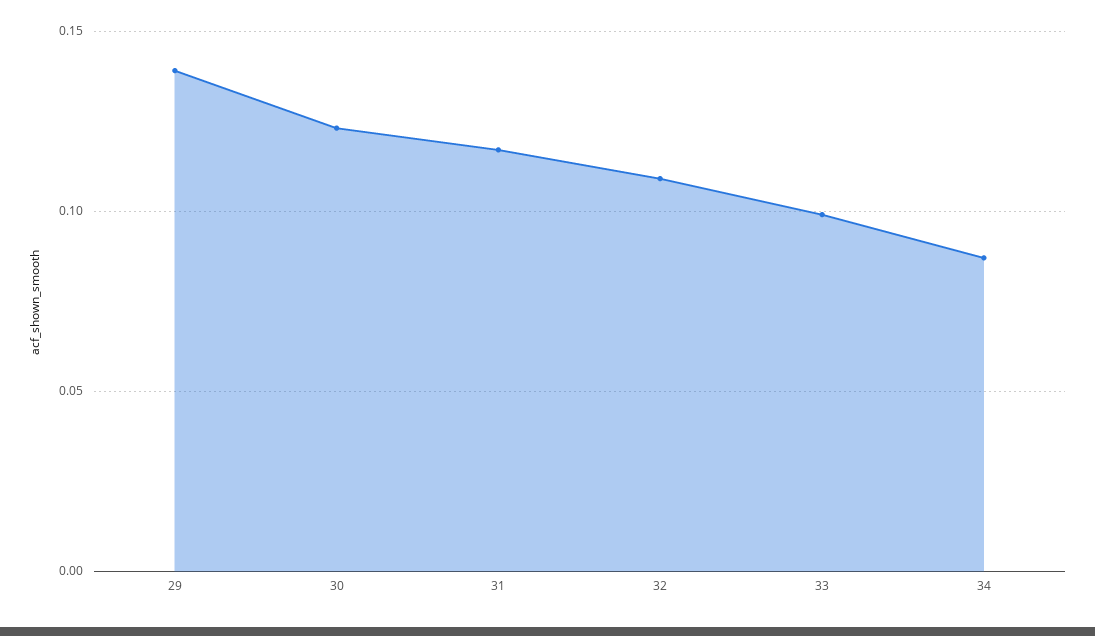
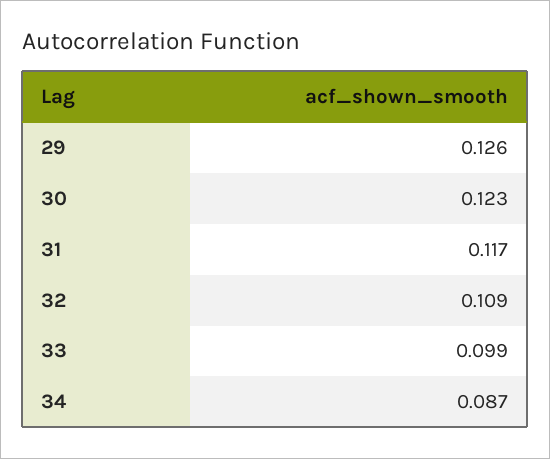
29: 0.14 -> 0.126

